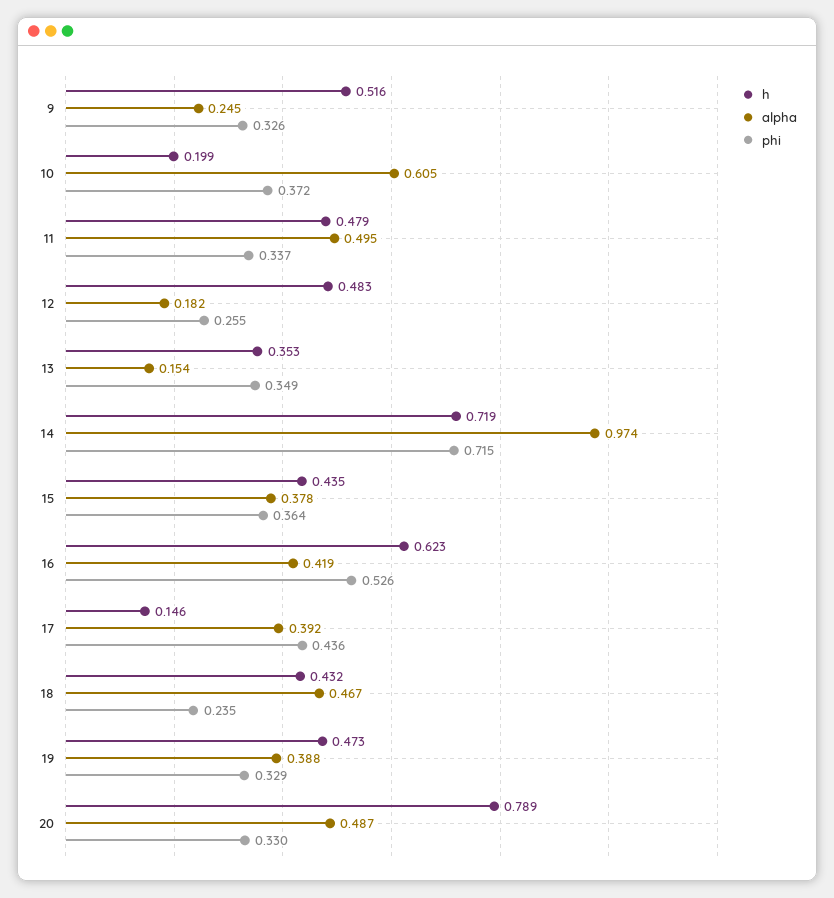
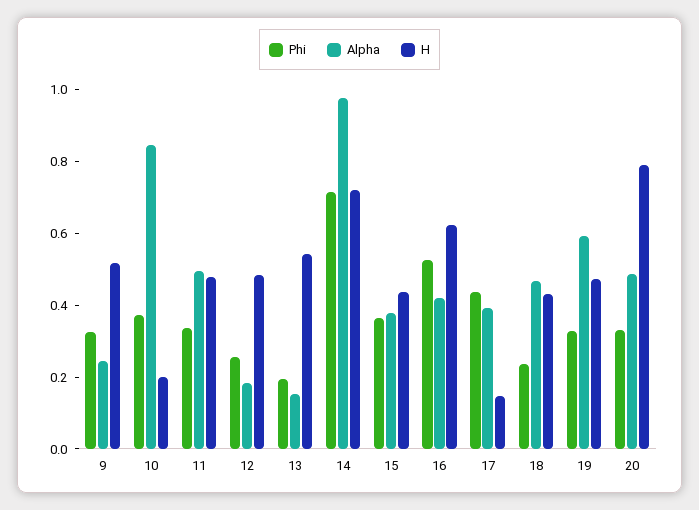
alpha, 10: 0.605 -> 0.85
h, 13: 0.353 -> 0.55
phi, 13: 0.349 -> 0.2
alpha, 19: 0.388 -> 0.6

